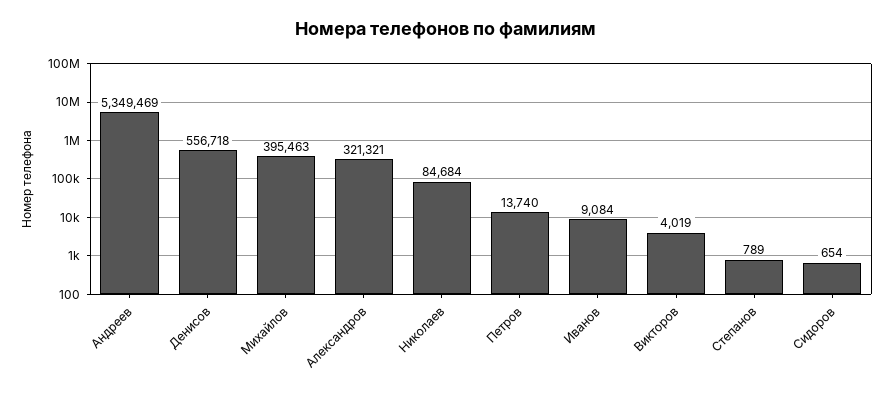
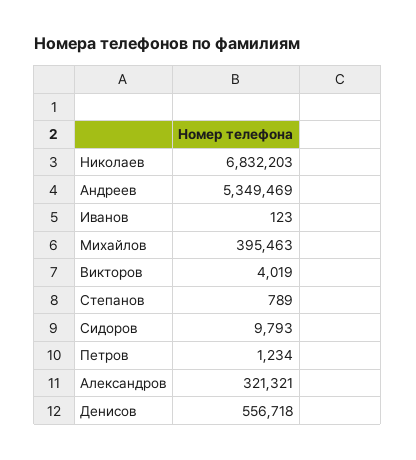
Николаев: 84684 -> 6832203
Петров: 13740 -> 1234
Иванов: 9084 -> 123
Сидоров: 654 -> 9793

